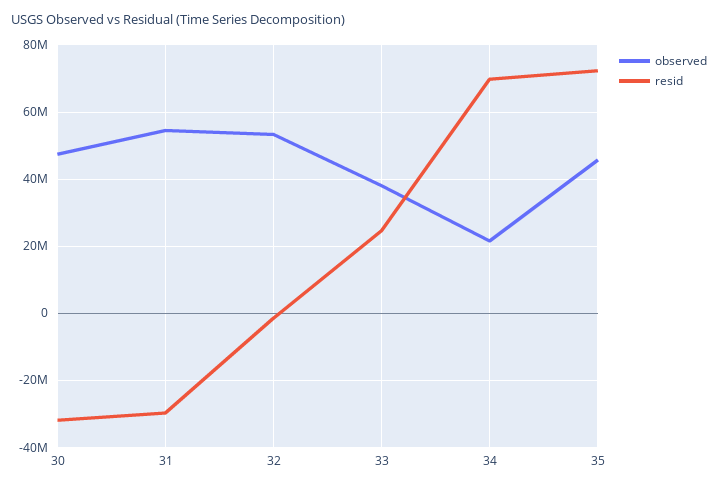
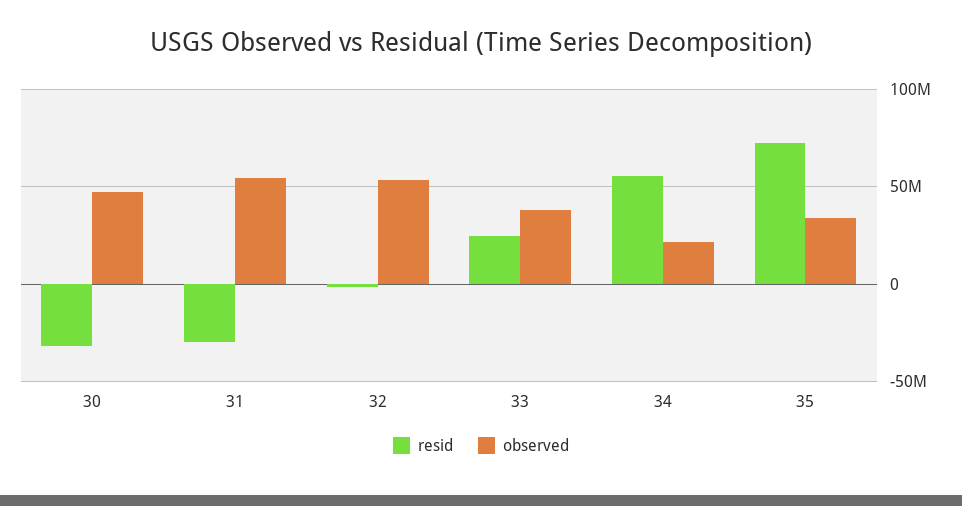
resid, 34: 70000000 -> 55000000
observed, 35: 46000000 -> 35000000

